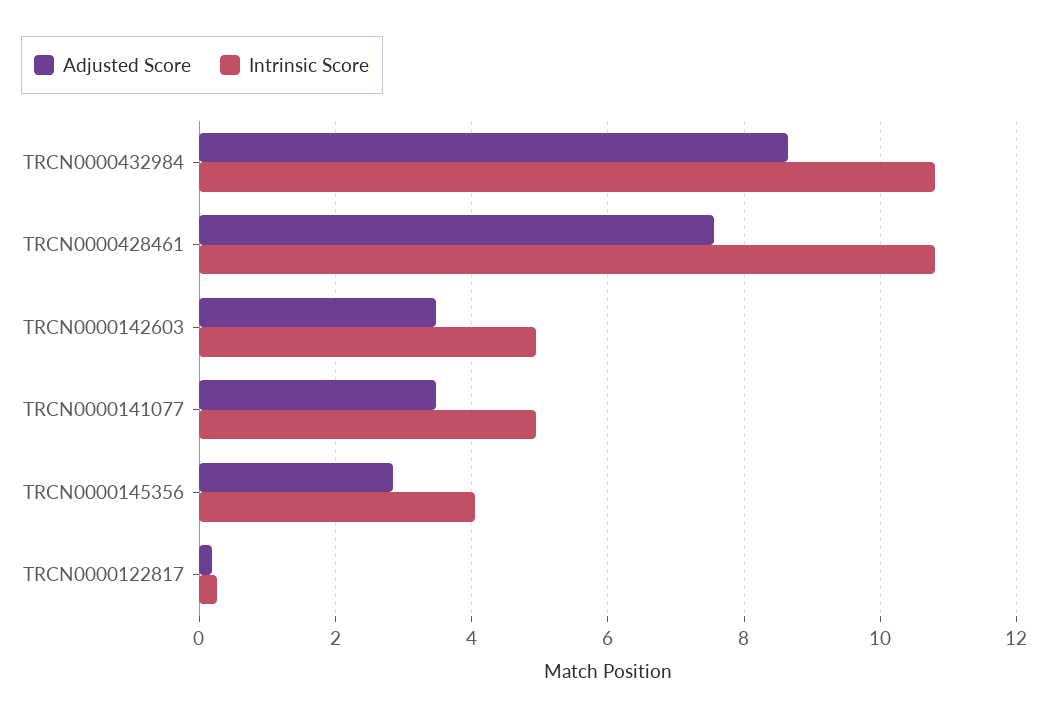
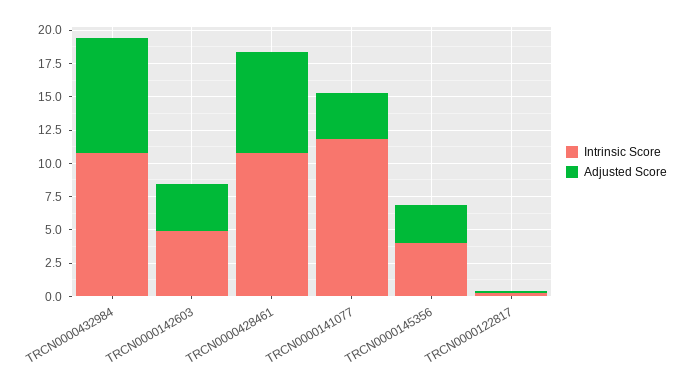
Intrinsic Score, TRCN0000141077: 5 -> 12.5

